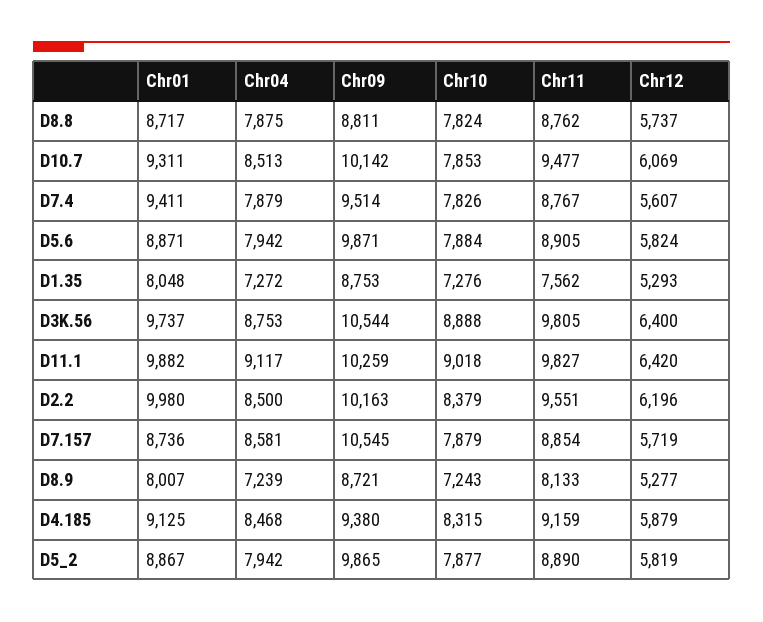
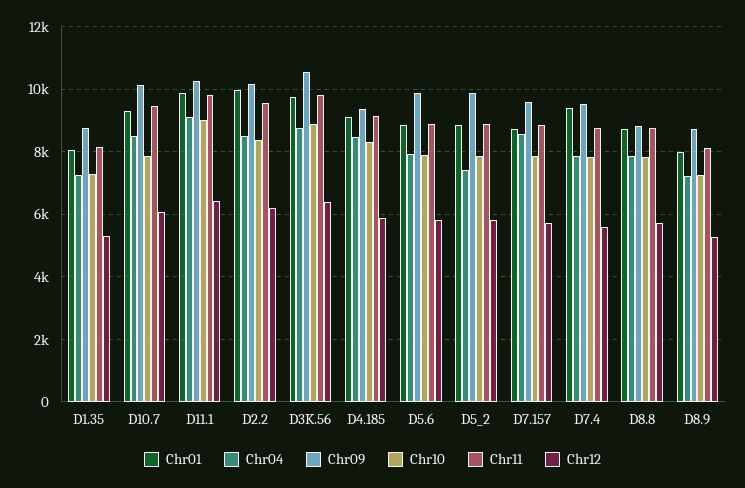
Chr11, D1.35: 7562 -> 8200
Chr09, D7.157: 10545 -> 9600
Chr04, D5_2: 7942 -> 7400

